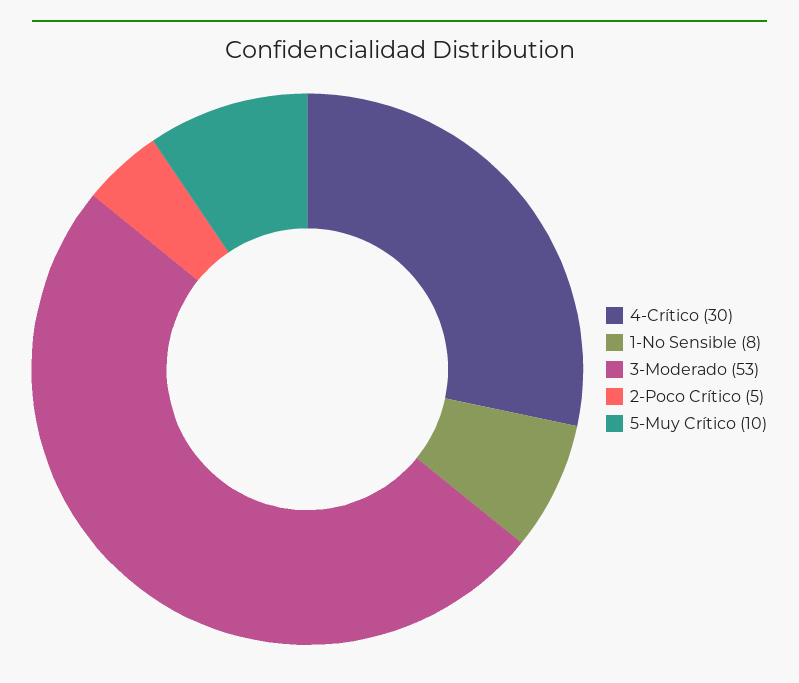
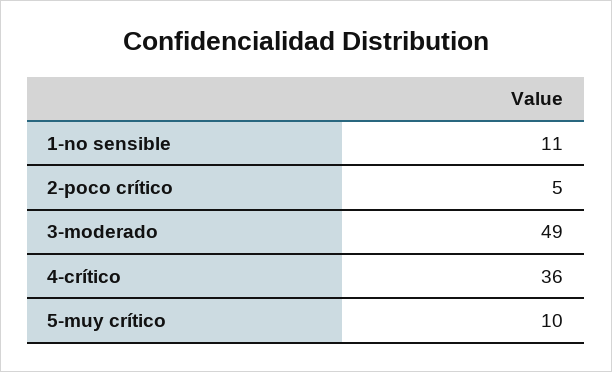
4-Crítico: 30 -> 36
1-No Sensible: 8 -> 11
3-Moderado: 53 -> 49

